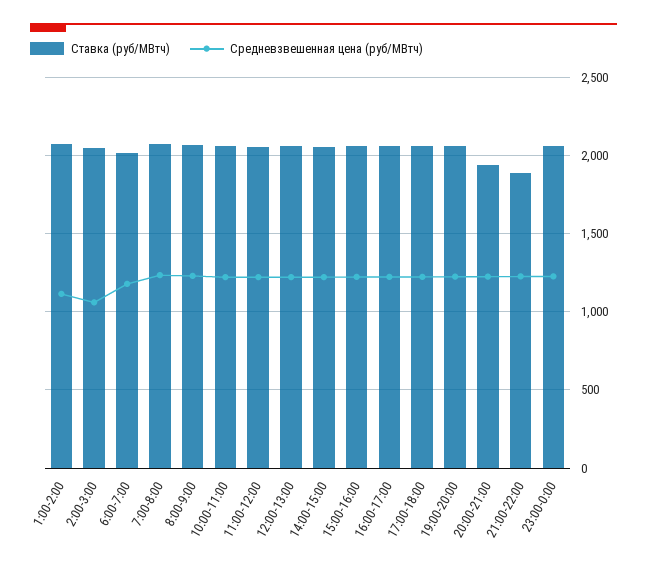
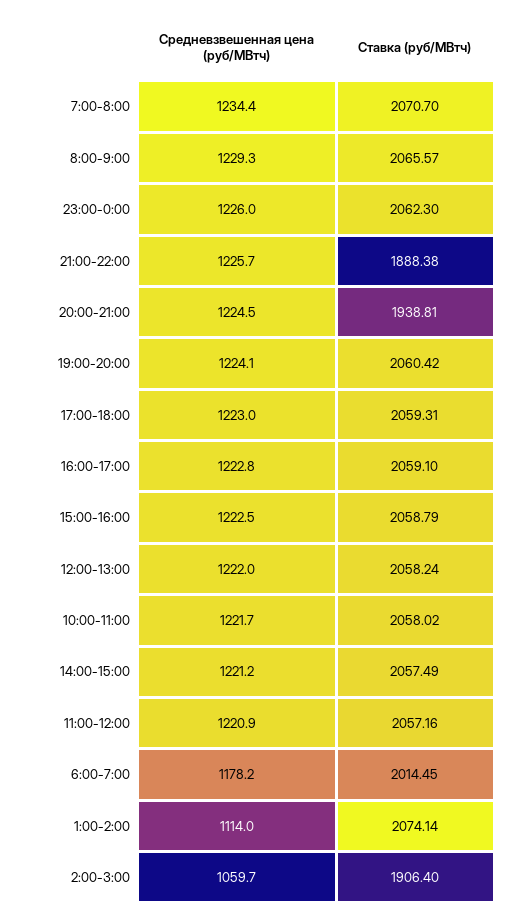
Ставка (руб/МВтч), 2:00-3:00: 2050 -> 1906.4

